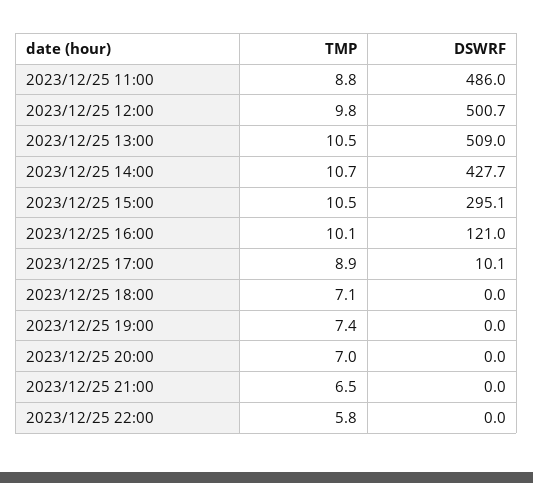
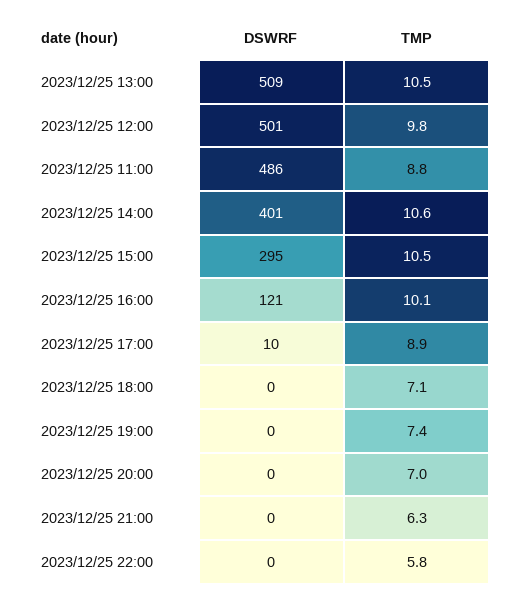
TMP, 2023/12/25 14:00: 10.7 -> 10.6
DSWRF, 2023/12/25 14:00: 427.7 -> 401
TMP, 2023/12/25 21:00: 6.5 -> 6.3

